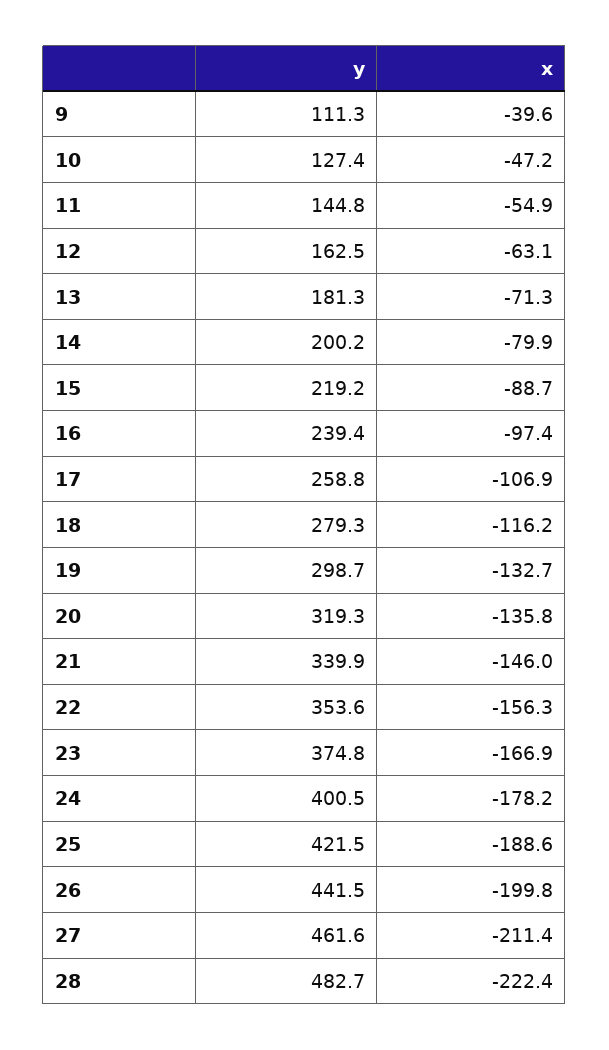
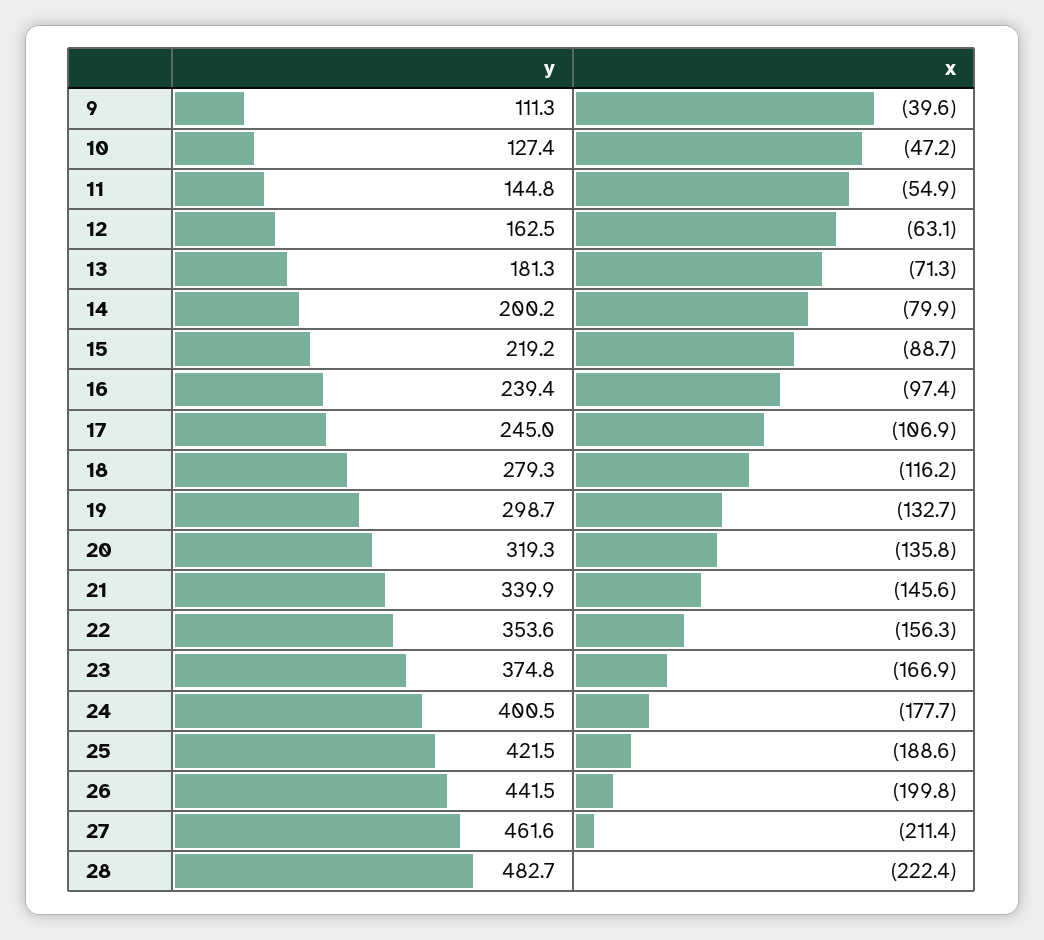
y, 17: 258.8 -> 245
x, 21: -146 -> -145.6
x, 24: -178.2 -> -177.7

